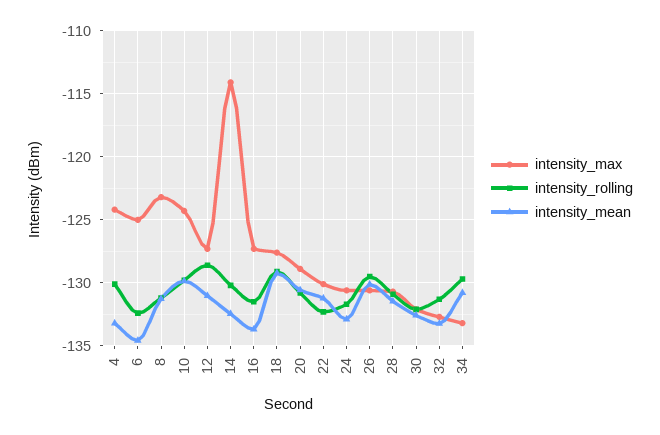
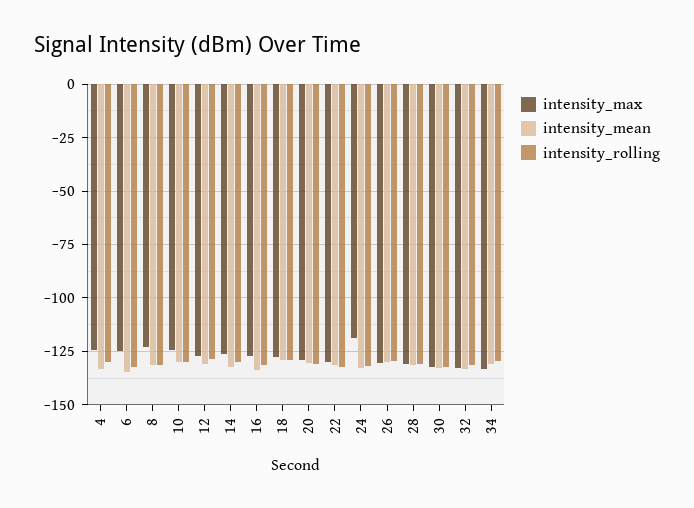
intensity_max, 14: -114 -> -125
intensity_max, 24: -130.5 -> -120

